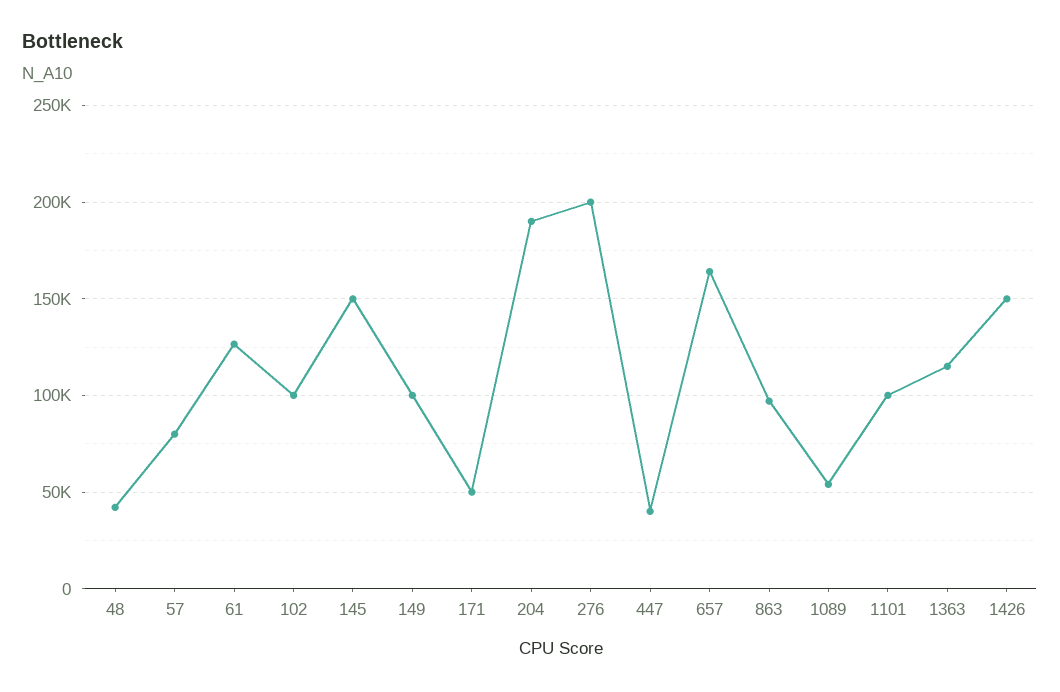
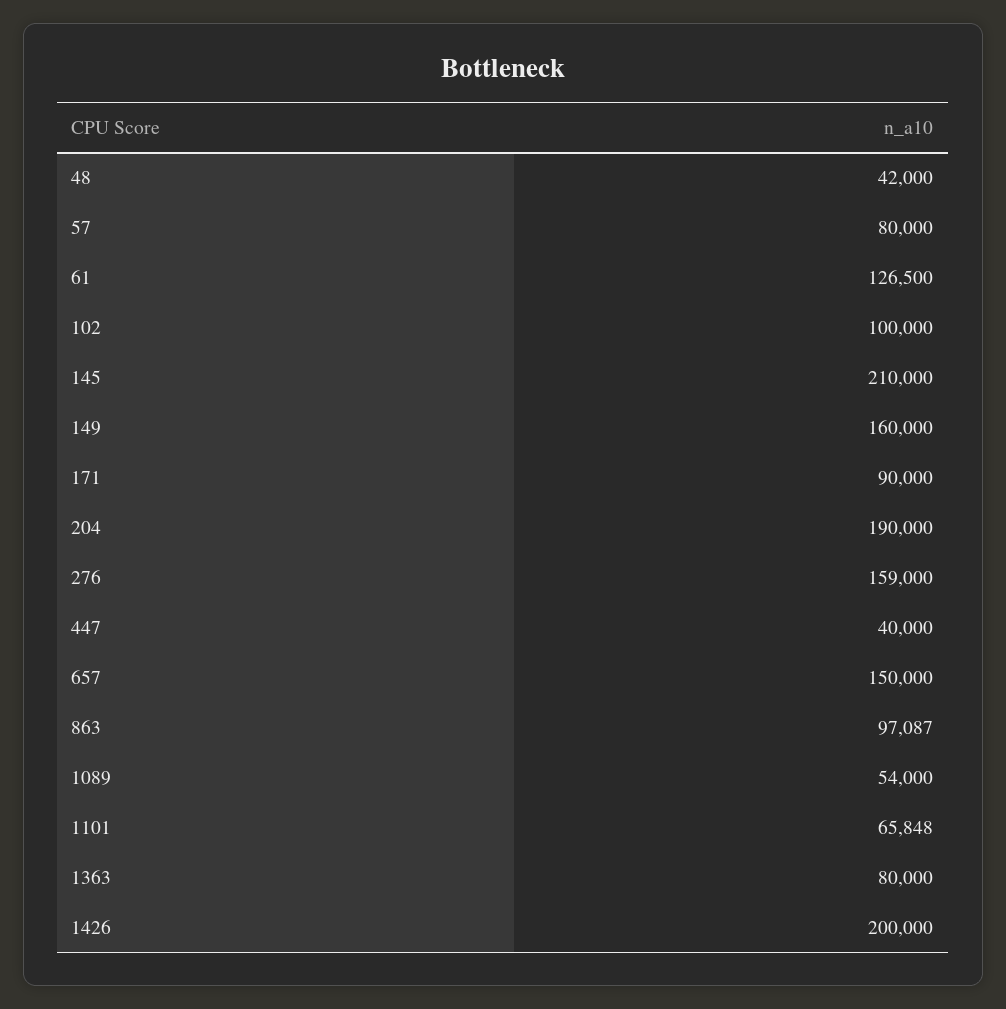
145: 150000 -> 210000
149: 100000 -> 160000
171: 50000 -> 90000
276: 200000 -> 159000
657: 165000 -> 150000
1101: 100000 -> 65848
1363: 115000 -> 80000
1426: 150000 -> 200000

